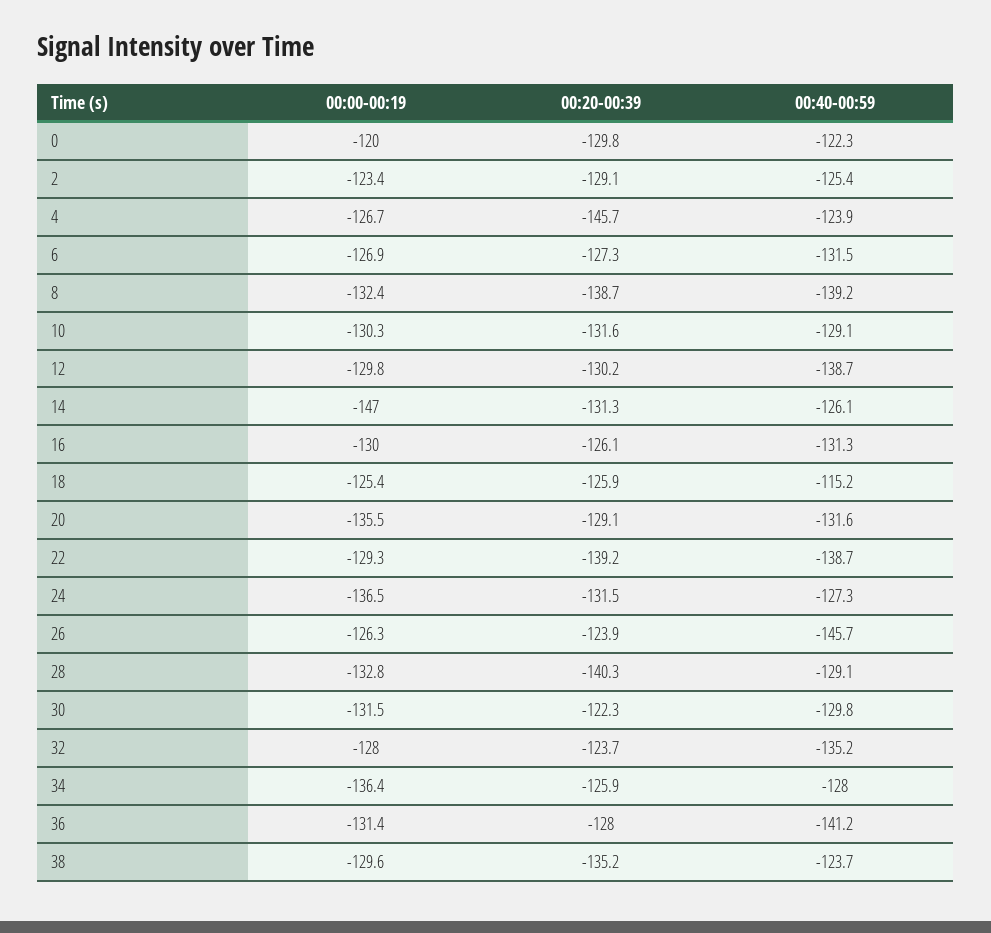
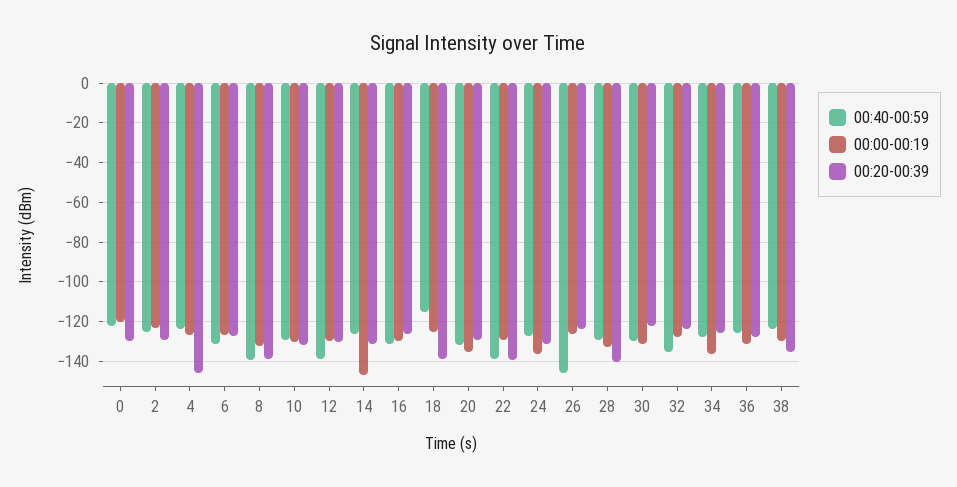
00:20-00:39, 18: -125.9 -> -140
00:40-00:59, 36: -141.2 -> -125

